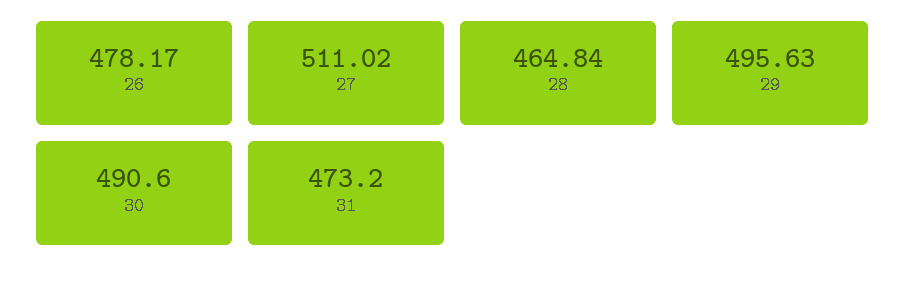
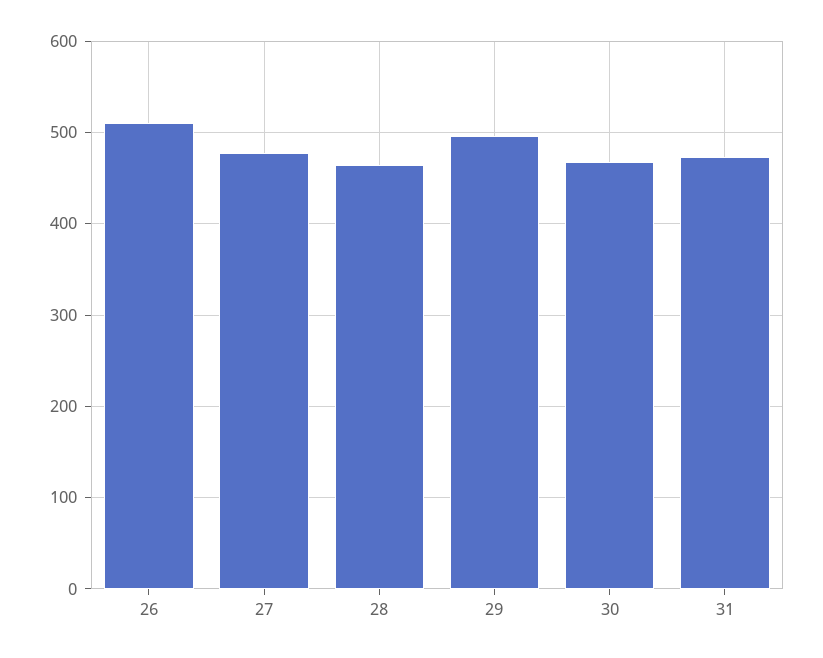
26: 478.17 -> 510
27: 511.02 -> 480
30: 490.6 -> 470

